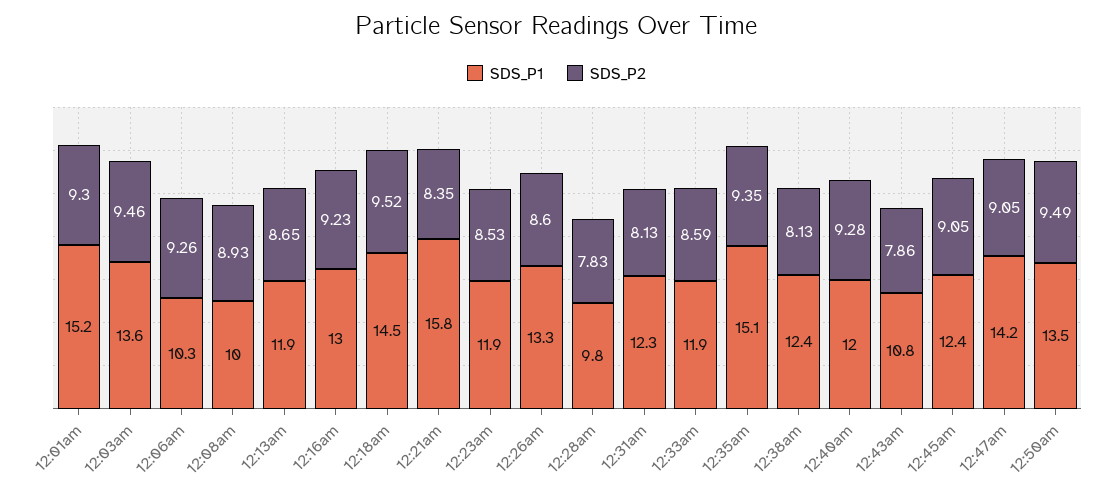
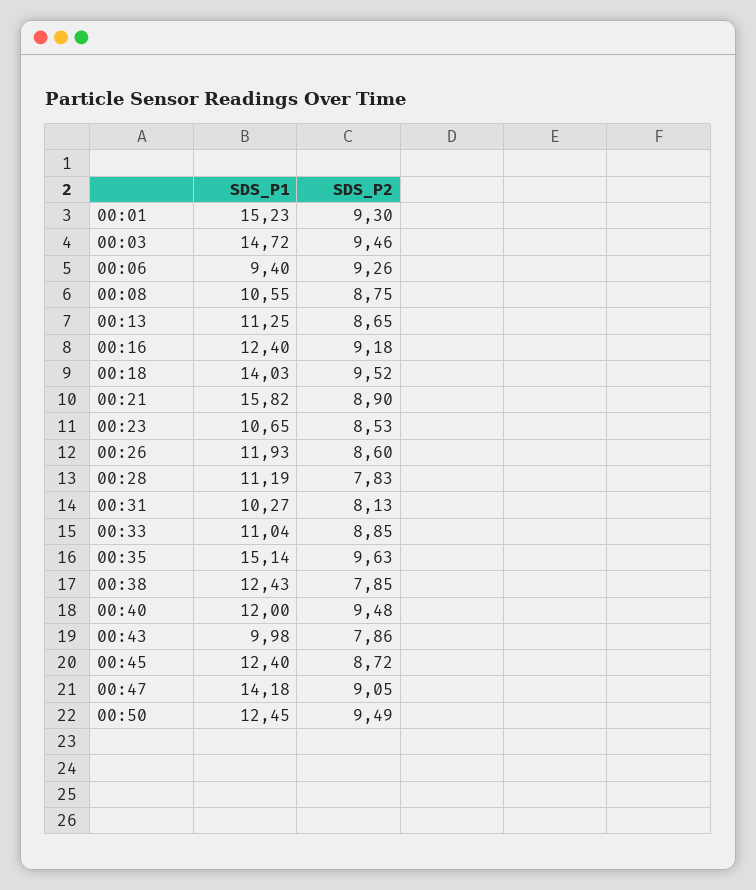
SDS_P1, 12:03am: 13.6 -> 14.72
SDS_P1, 12:06am: 10.3 -> 9.4
SDS_P1, 12:08am: 10 -> 10.55
SDS_P2, 12:08am: 8.93 -> 8.75
SDS_P1, 12:13am: 11.9 -> 11.25
SDS_P1, 12:16am: 13 -> 12.4
SDS_P2, 12:16am: 9.23 -> 9.18
SDS_P1, 12:18am: 14.5 -> 14.03
SDS_P2, 12:21am: 8.35 -> 8.9
SDS_P1, 12:23am: 11.9 -> 10.65
SDS_P1, 12:26am: 13.3 -> 11.93
SDS_P1, 12:28am: 9.8 -> 11.19
SDS_P1, 12:31am: 12.3 -> 10.27
SDS_P1, 12:33am: 11.9 -> 11.04
SDS_P2, 12:33am: 8.59 -> 8.85
SDS_P2, 12:35am: 9.35 -> 9.63
SDS_P2, 12:38am: 8.13 -> 7.85
SDS_P2, 12:40am: 9.28 -> 9.48
SDS_P1, 12:43am: 10.8 -> 9.98
SDS_P2, 12:45am: 9.05 -> 8.72
SDS_P1, 12:50am: 13.5 -> 12.45

